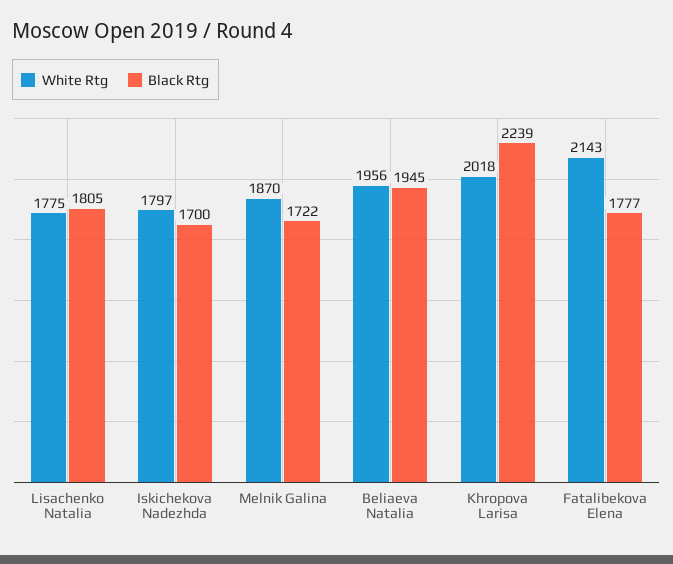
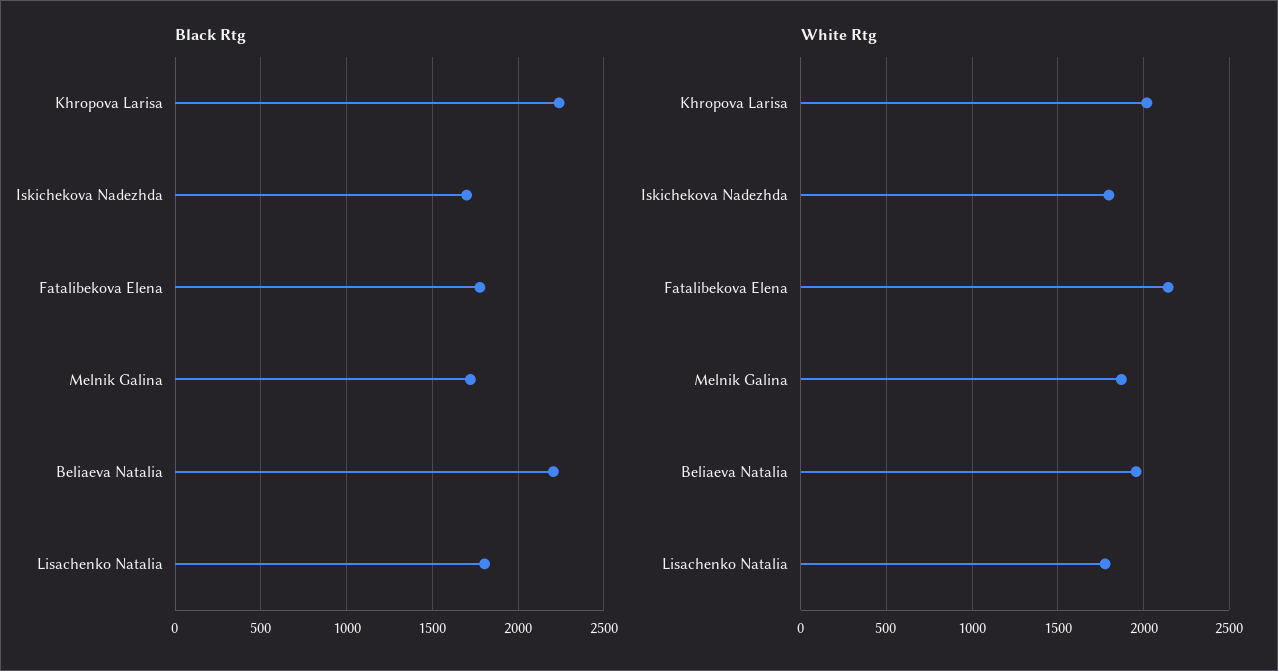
Black Rtg, Beliaeva Natalia: 1945 -> 2200

